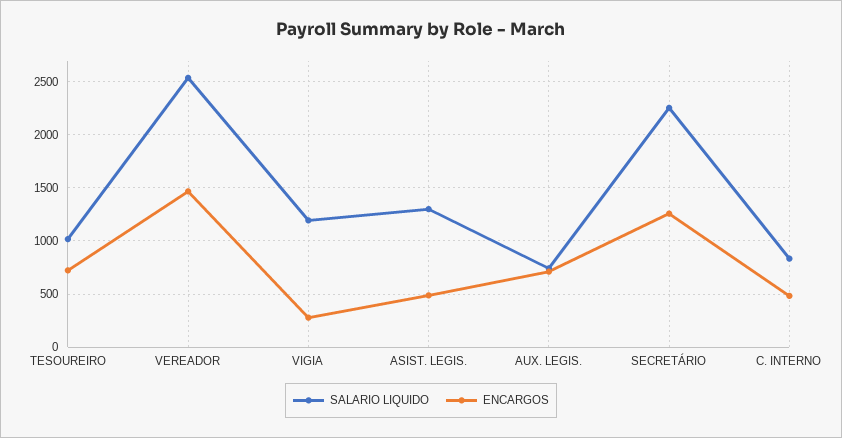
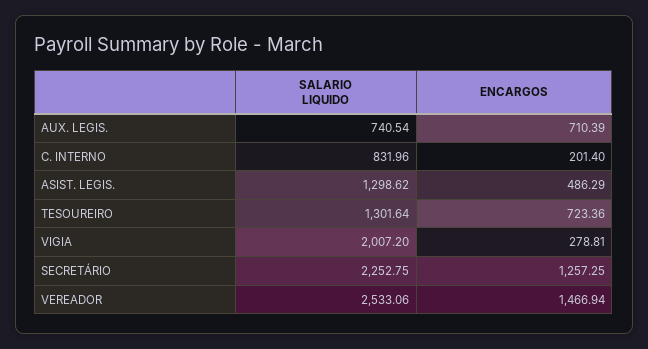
SALARIO LIQUIDO, TESOUREIRO: 1000 -> 1301.64
SALARIO LIQUIDO, VIGIA: 1200 -> 2007.2
ENCARGOS, C. INTERNO: 500 -> 201.4

